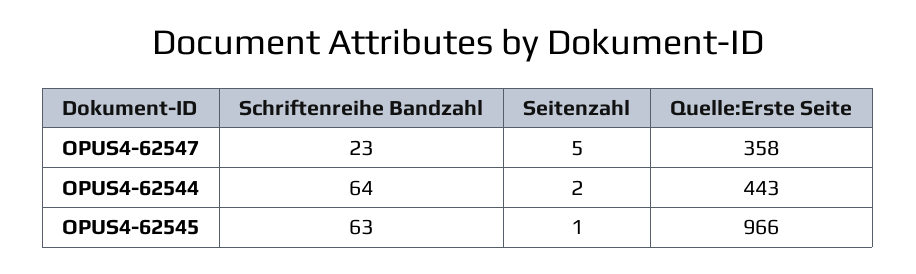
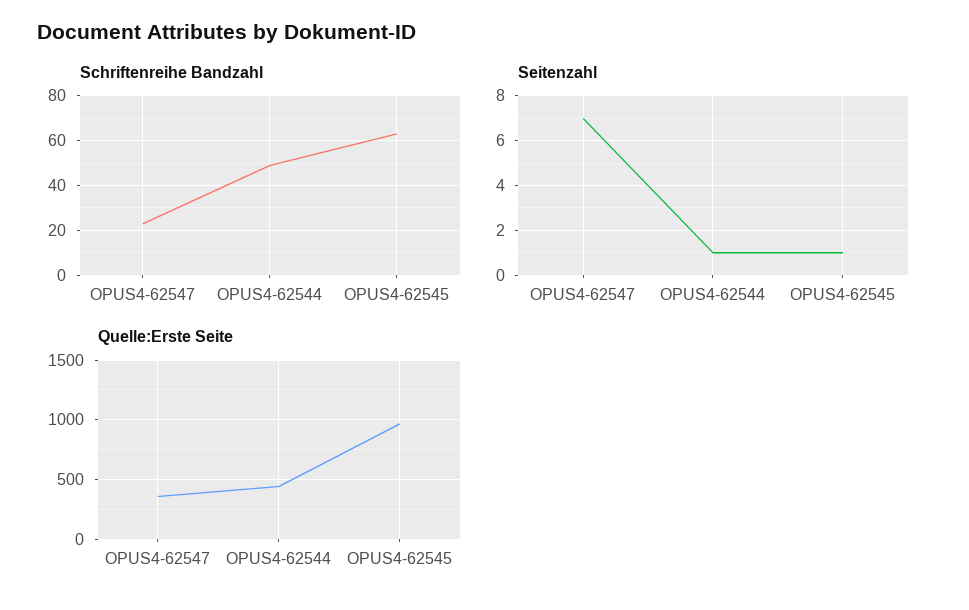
Seitenzahl, OPUS4-62547: 5 -> 7
Schriftenreihe Bandzahl, OPUS4-62544: 64 -> 50
Seitenzahl, OPUS4-62544: 2 -> 1

